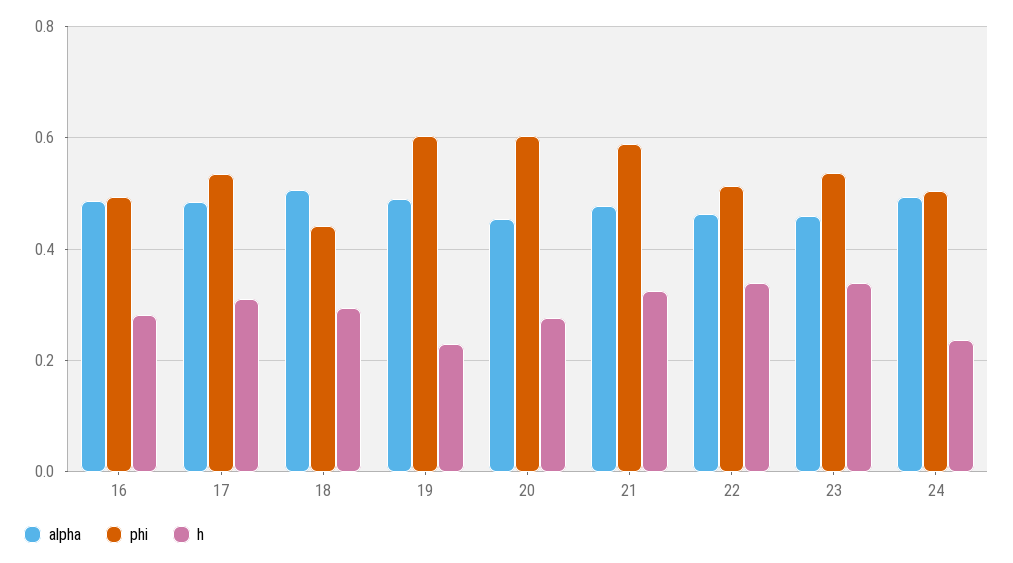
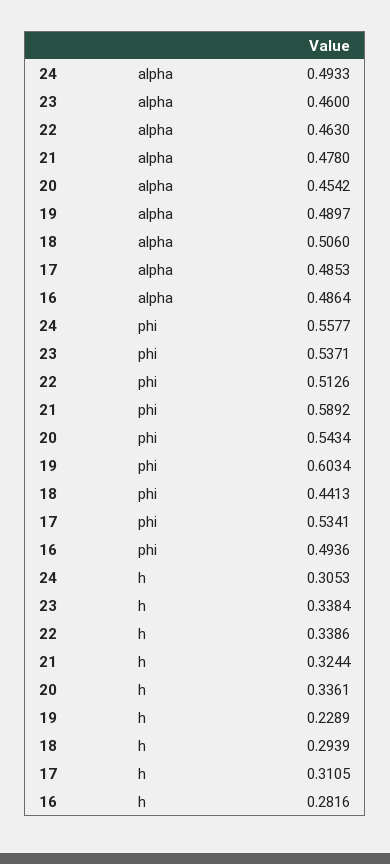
phi, 20: 0.6 -> 0.5434
h, 20: 0.28 -> 0.3361
phi, 24: 0.5 -> 0.5577
h, 24: 0.24 -> 0.3053

